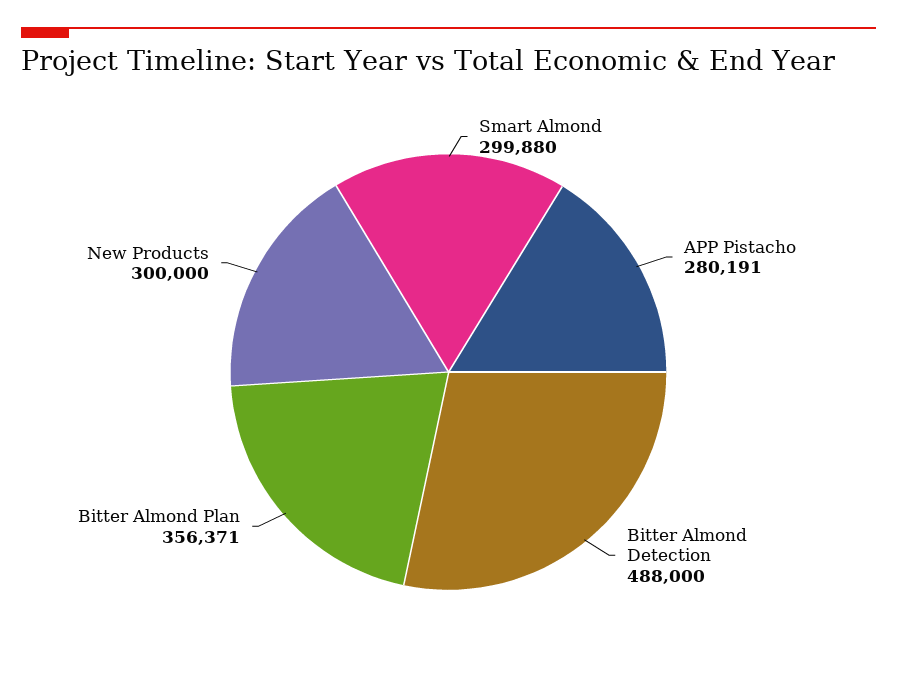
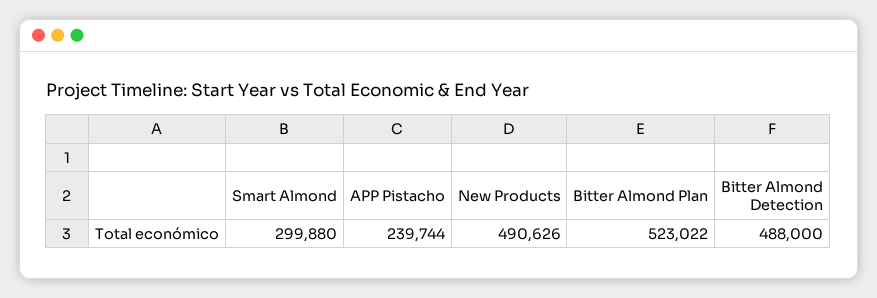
APP Pistacho: 280191 -> 239744
Bitter Almond Plan: 356371 -> 523022
New Products: 300000 -> 490626

